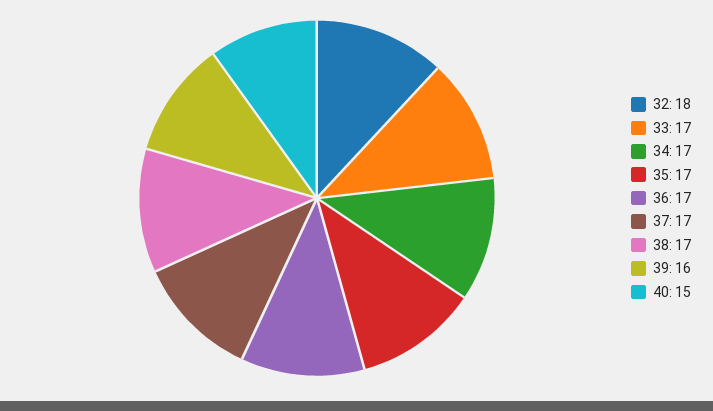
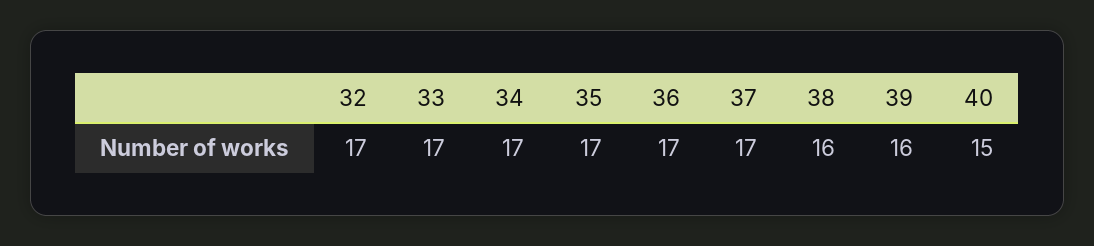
32: 18 -> 17
38: 17 -> 16

